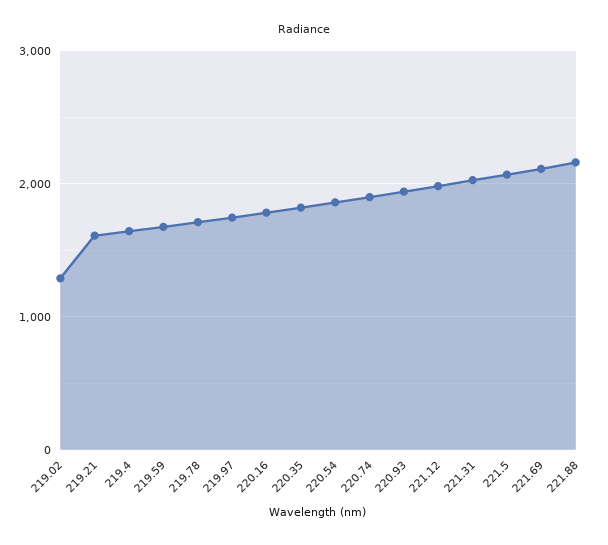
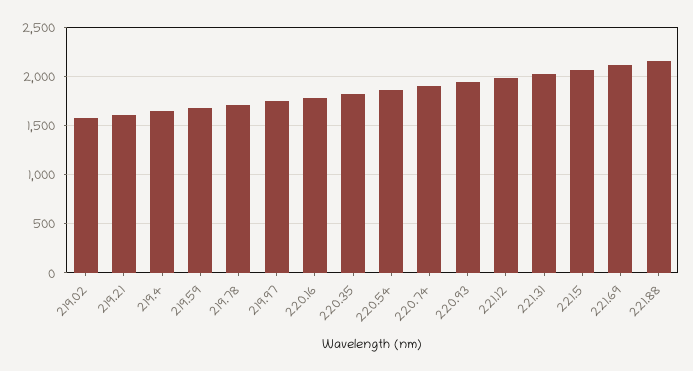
219.02: 1300 -> 1600

